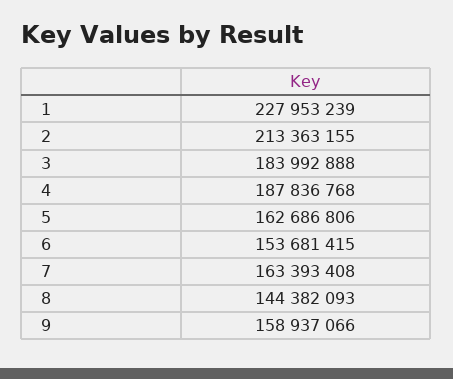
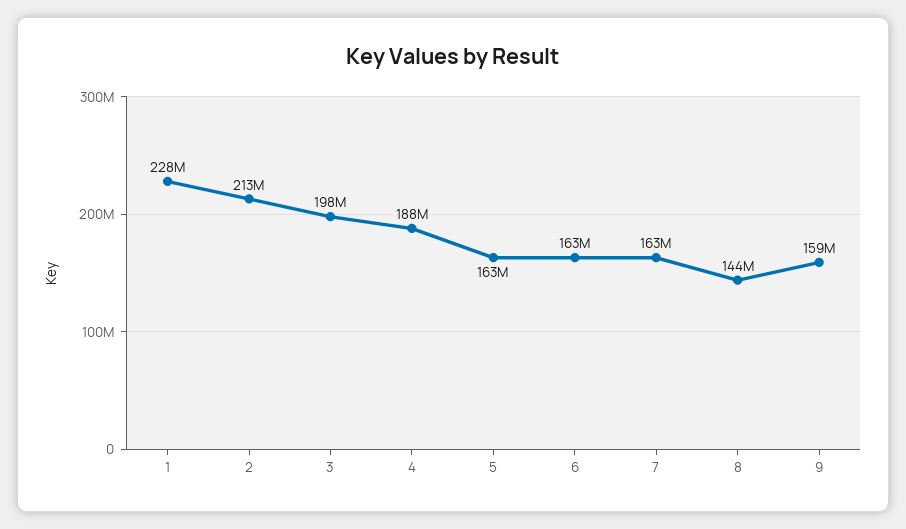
3: 183992888 -> 198000000
6: 153681415 -> 163000000

